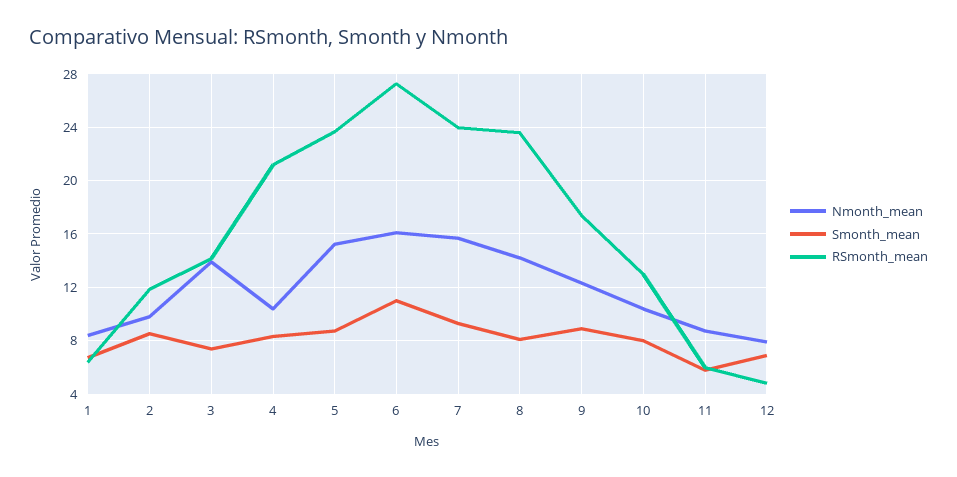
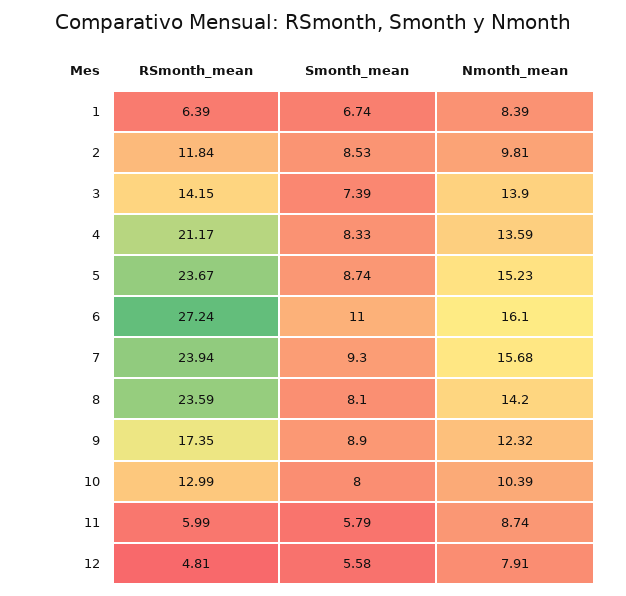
Nmonth_mean, 4: 10.5 -> 13.59
Smonth_mean, 12: 7 -> 5.58

